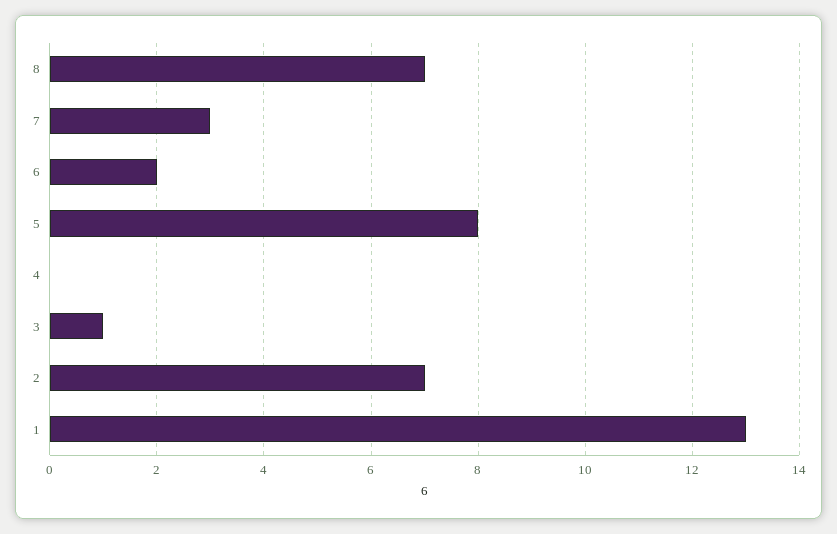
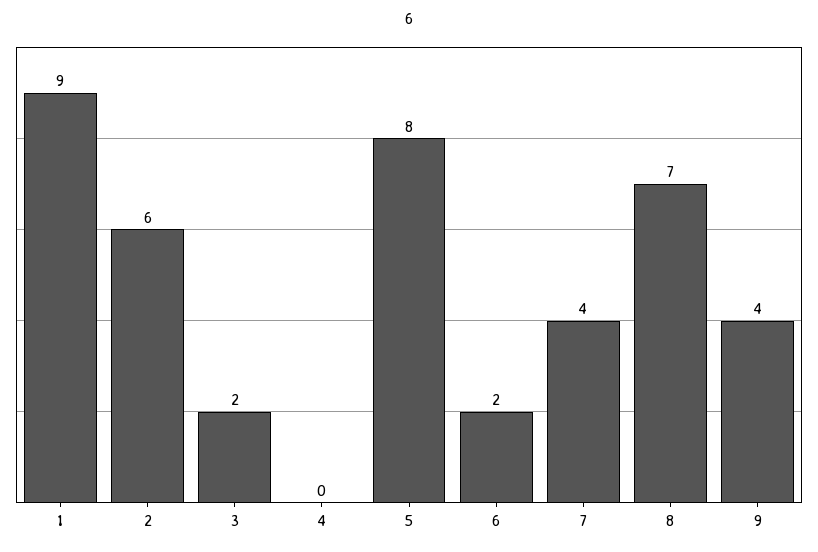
7: 3 -> 4
3: 1 -> 2
2: 7 -> 6
1: 13 -> 9
9: none -> 4

